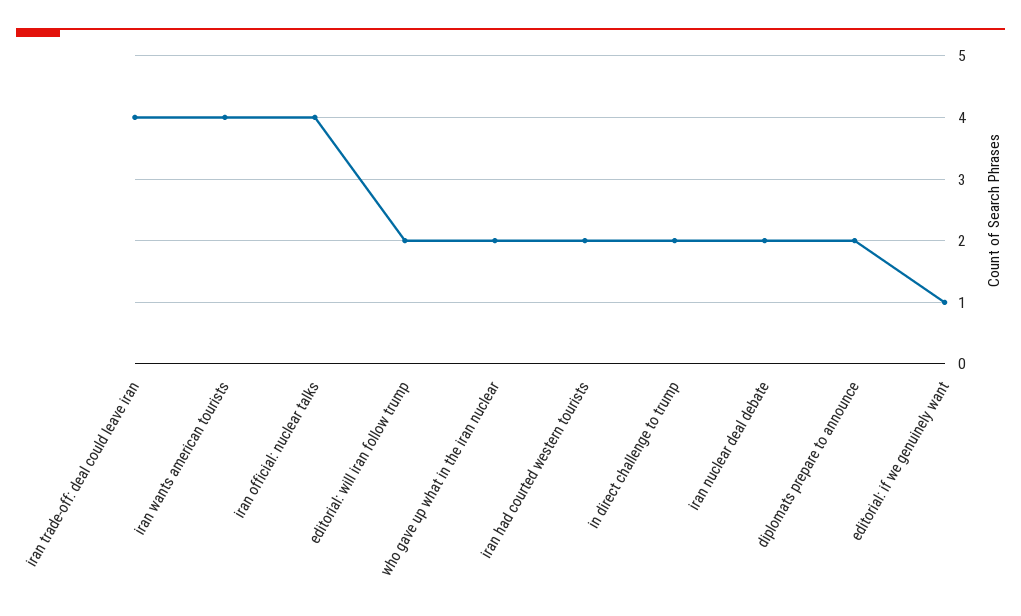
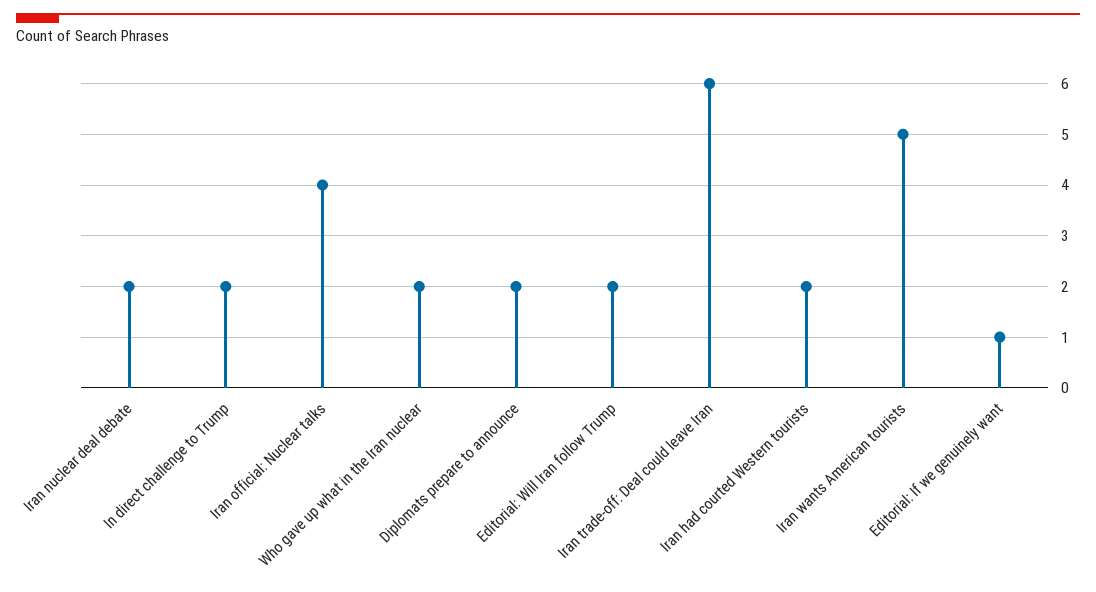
iran trade-off: deal could leave iran: 4 -> 6
iran wants american tourists: 4 -> 5

